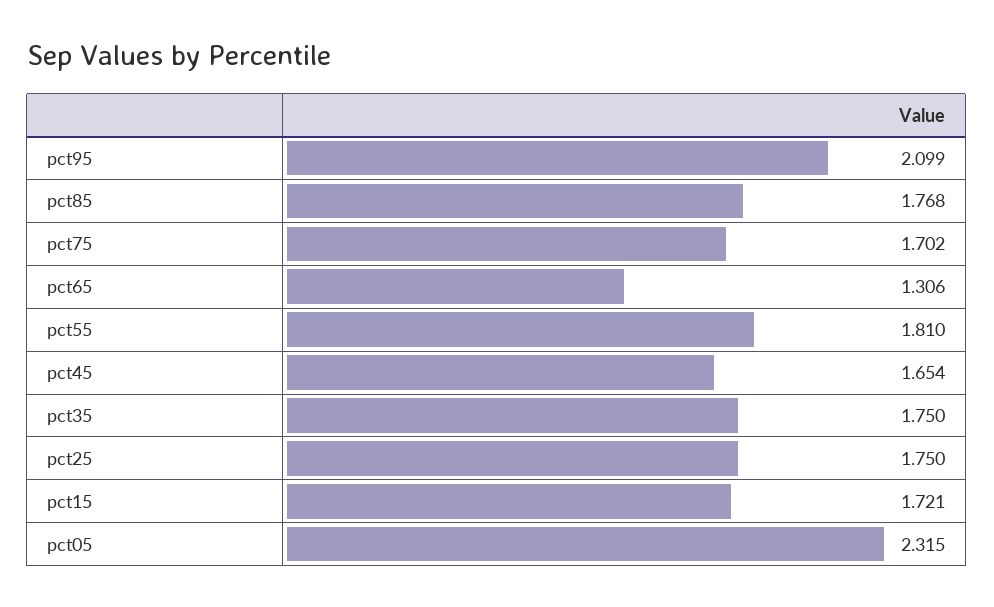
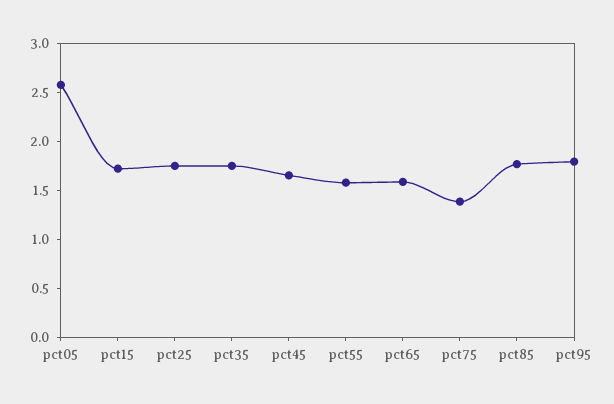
pct95: 2.099 -> 1.8
pct75: 1.702 -> 1.4
pct65: 1.306 -> 1.6
pct55: 1.81 -> 1.6
pct05: 2.315 -> 2.6

